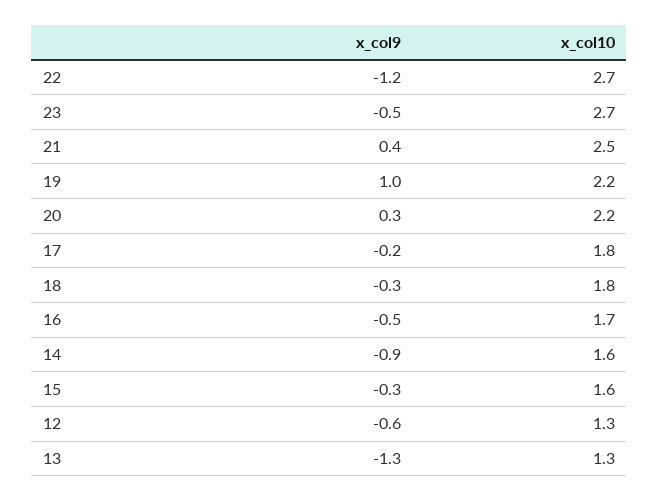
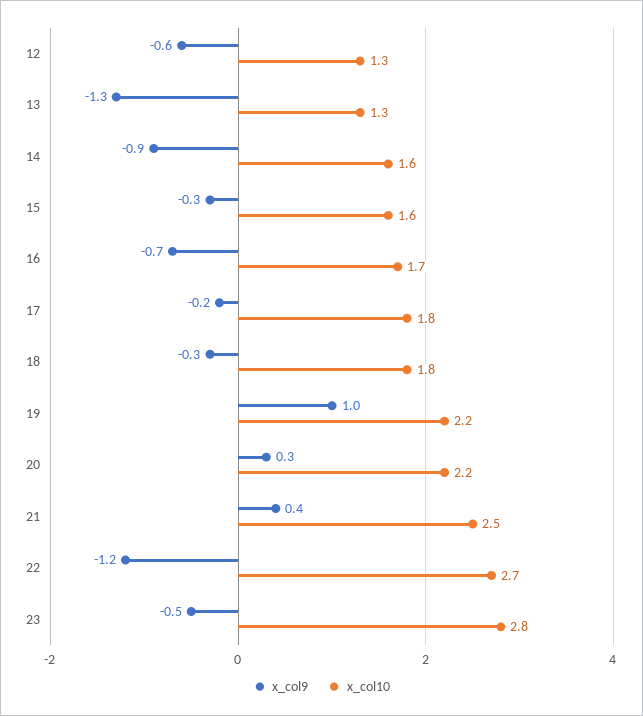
x_col10, 23: 2.7 -> 2.8
x_col9, 16: -0.5 -> -0.7

